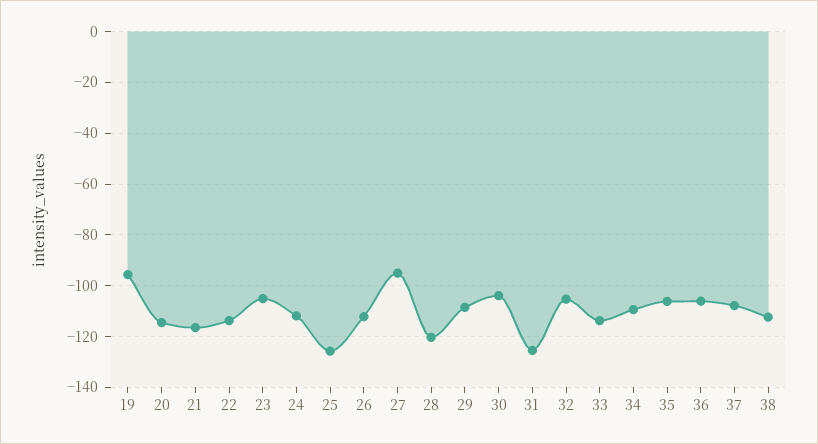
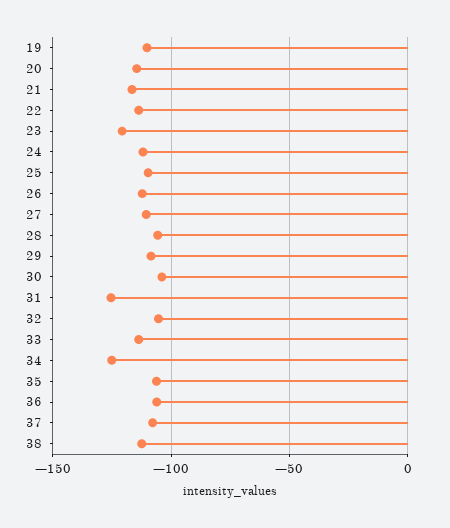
19: -95 -> -110
23: -105 -> -120
25: -125 -> -110
27: -95 -> -110
28: -120 -> -105
34: -110 -> -125

